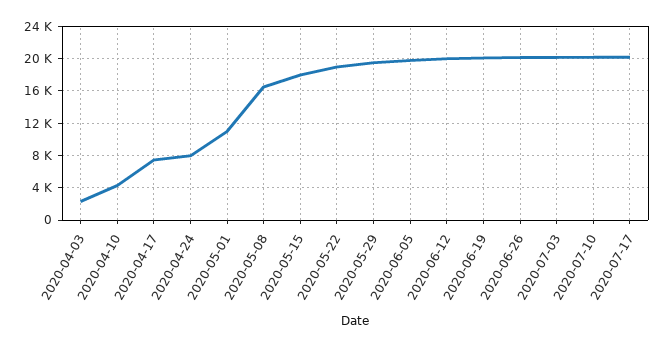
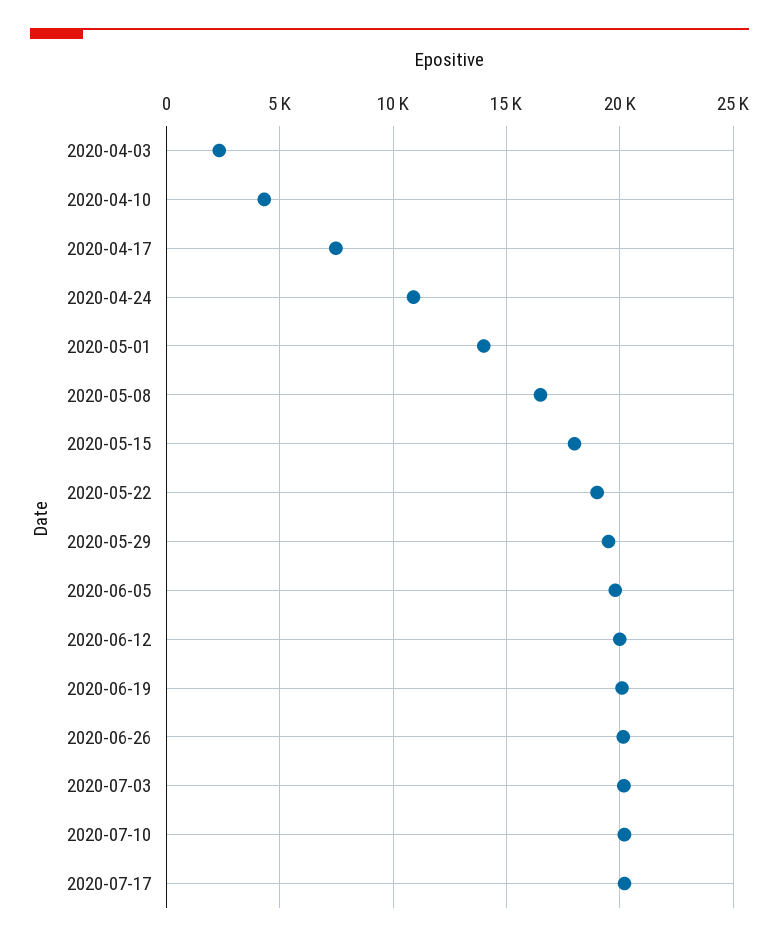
2020-04-24: 8000 -> 11000
2020-05-01: 11000 -> 14000

